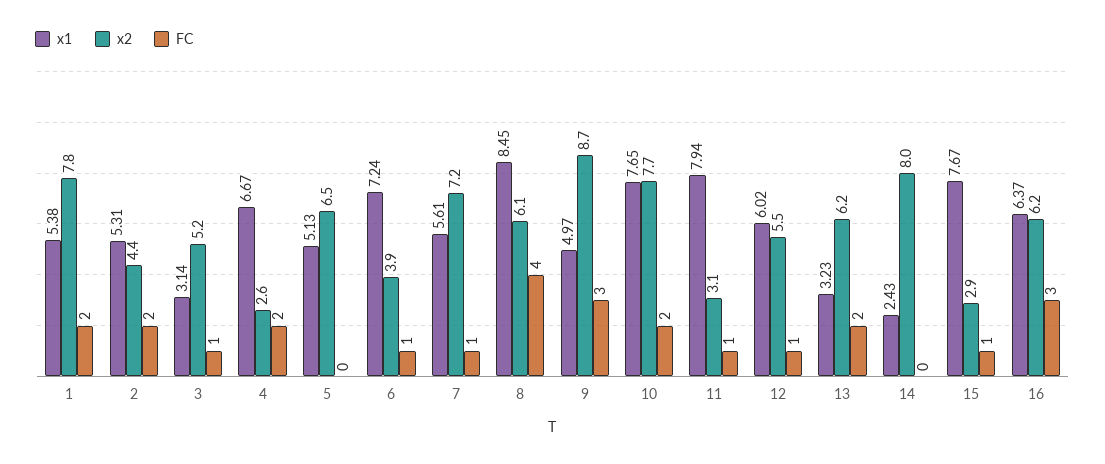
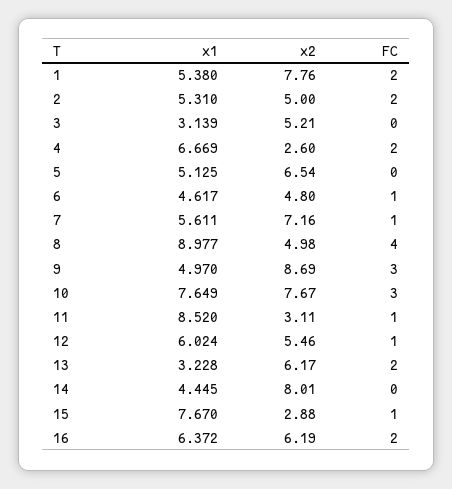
x2, 2: 4.4 -> 5
FC, 3: 1 -> 0
x1, 6: 7.24 -> 4.617
x2, 6: 3.9 -> 4.8
x1, 8: 8.45 -> 8.977
x2, 8: 6.1 -> 4.98
FC, 10: 2 -> 3
x1, 11: 7.94 -> 8.52
x1, 14: 2.43 -> 4.445
FC, 16: 3 -> 2

